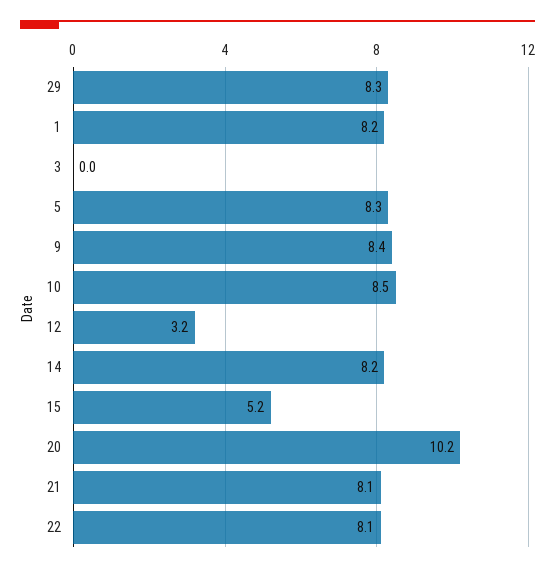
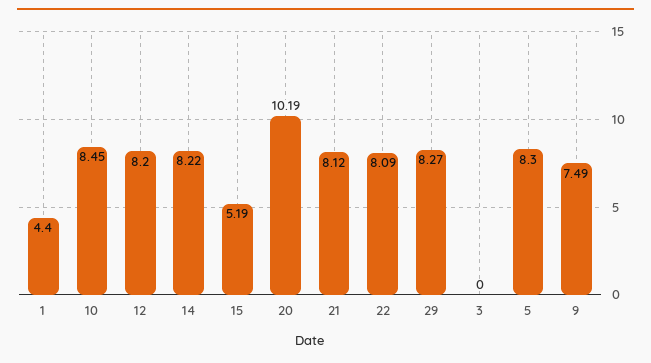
1: 8.2 -> 4.4
9: 8.4 -> 7.49
12: 3.2 -> 8.2

